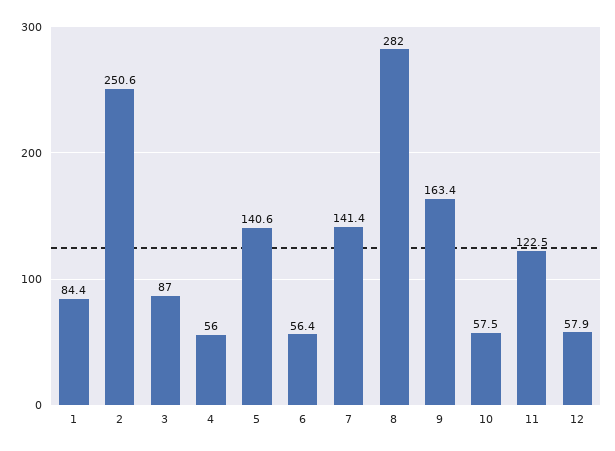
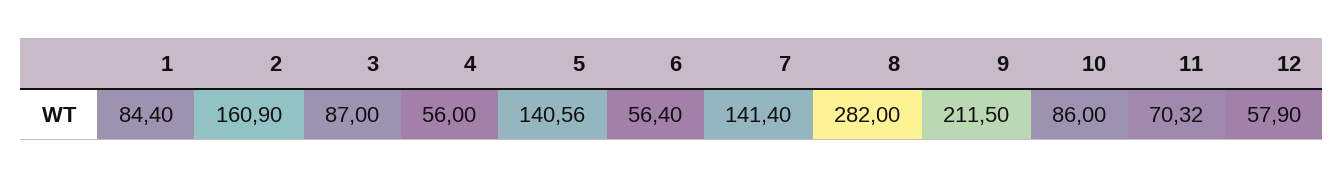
2: 250.6 -> 160.9
9: 163.4 -> 211.5
10: 57.5 -> 86
11: 122.5 -> 70.32

